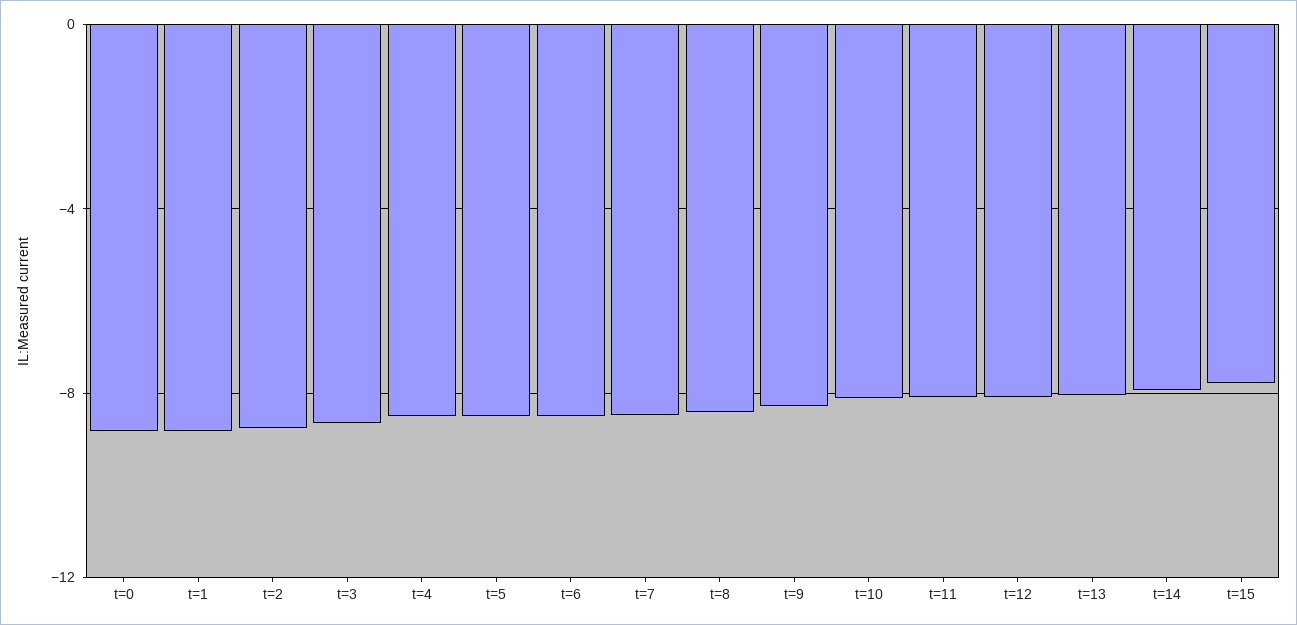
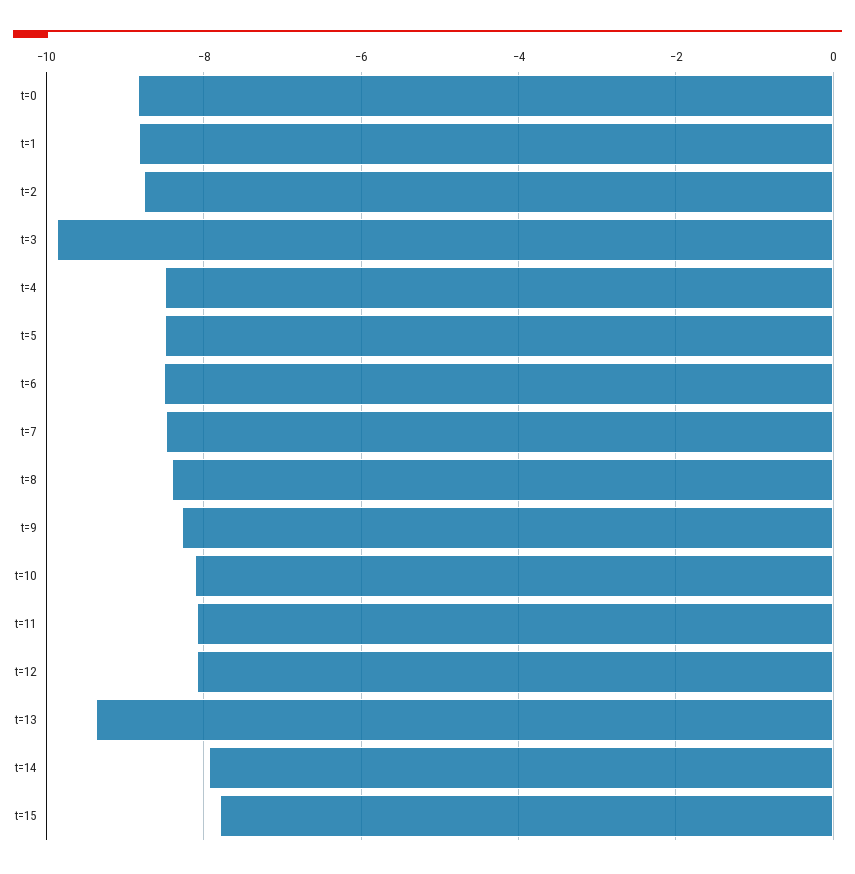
t=3: -8.5 -> -9.8
t=13: -8 -> -9.4

